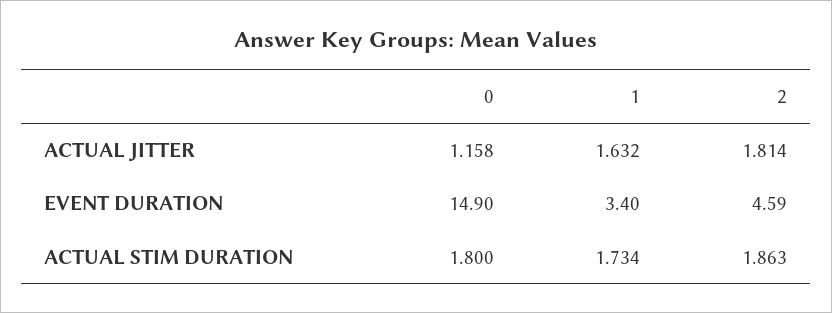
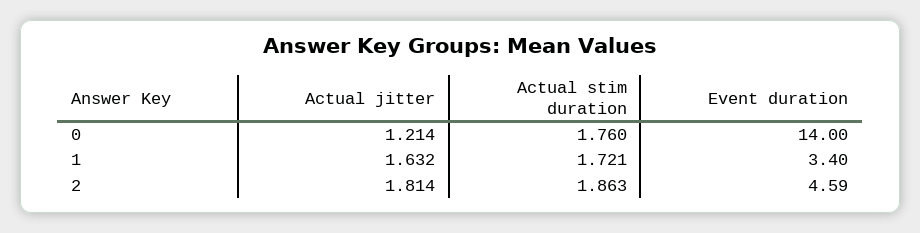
0, ACTUAL JITTER: 1.158 -> 1.214
0, EVENT DURATION: 14.9 -> 14
0, ACTUAL STIM DURATION: 1.8 -> 1.76
1, ACTUAL STIM DURATION: 1.734 -> 1.721

